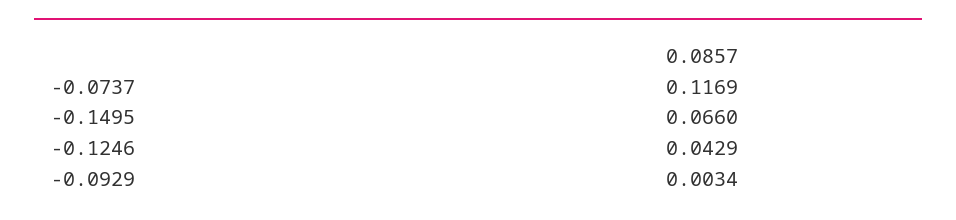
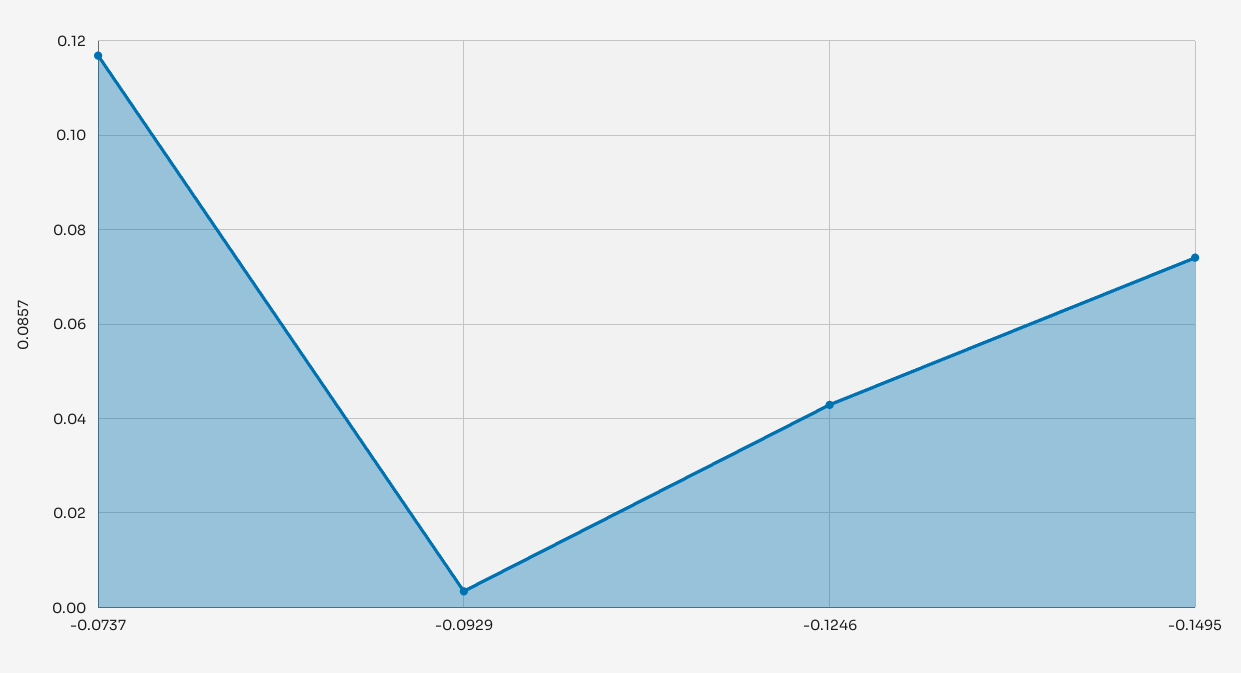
-0.1495: 0.066 -> 0.074

